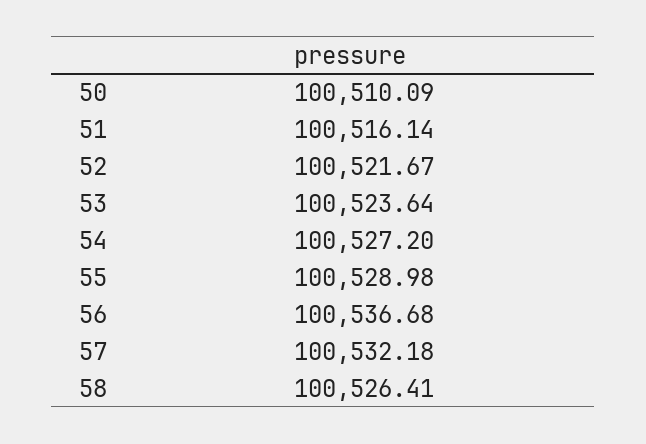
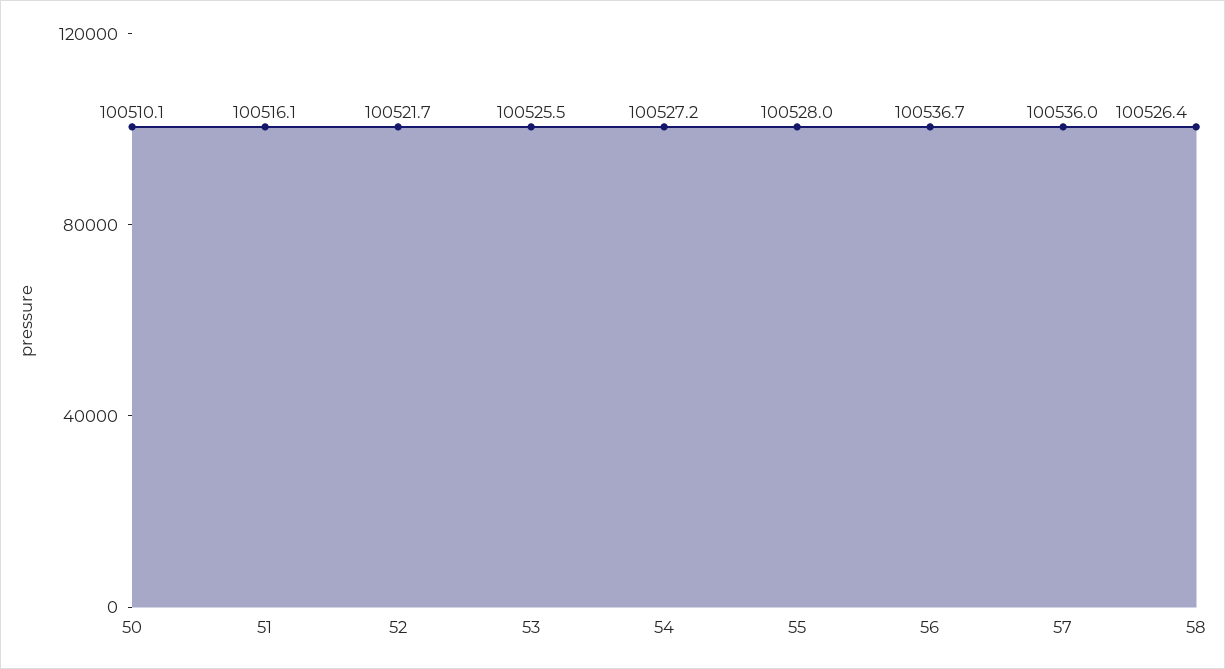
53: 100523.64 -> 100525.5
55: 100528.98 -> 100528
57: 100532.18 -> 100536

